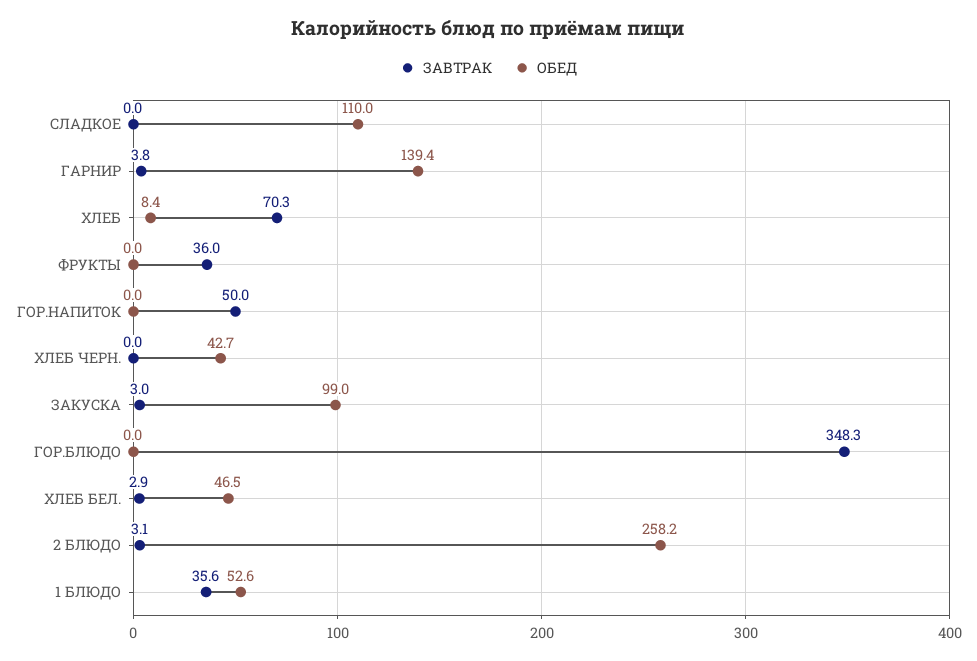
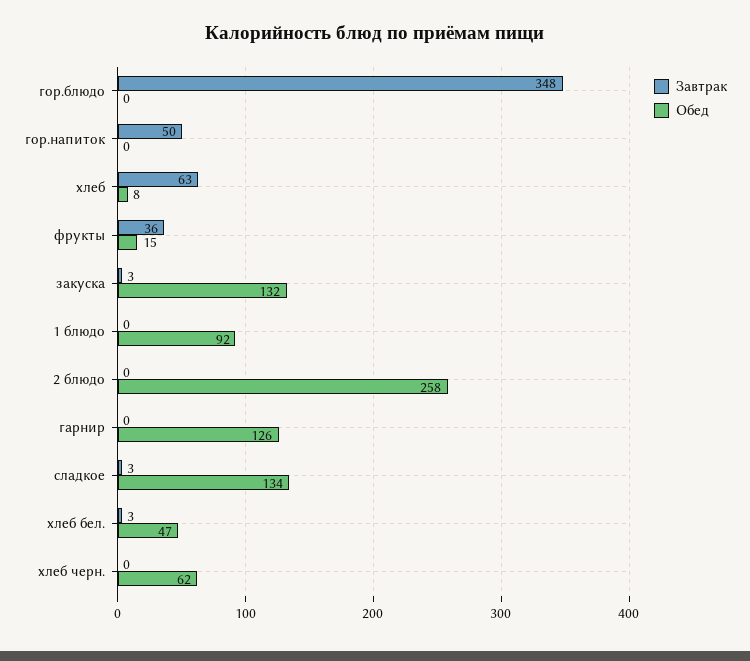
ЗАВТРАК, СЛАДКОЕ: 0 -> 3
ОБЕД, СЛАДКОЕ: 110 -> 134
ЗАВТРАК, ГАРНИР: 3.8 -> 0
ОБЕД, ГАРНИР: 139.4 -> 126
ЗАВТРАК, ХЛЕБ: 70.3 -> 63
ОБЕД, ФРУКТЫ: 0 -> 15
ОБЕД, ХЛЕБ ЧЕРН.: 42.7 -> 62
ОБЕД, ЗАКУСКА: 99 -> 132
ЗАВТРАК, 2 БЛЮДО: 3.1 -> 0
ЗАВТРАК, 1 БЛЮДО: 35.6 -> 0
ОБЕД, 1 БЛЮДО: 52.6 -> 92

